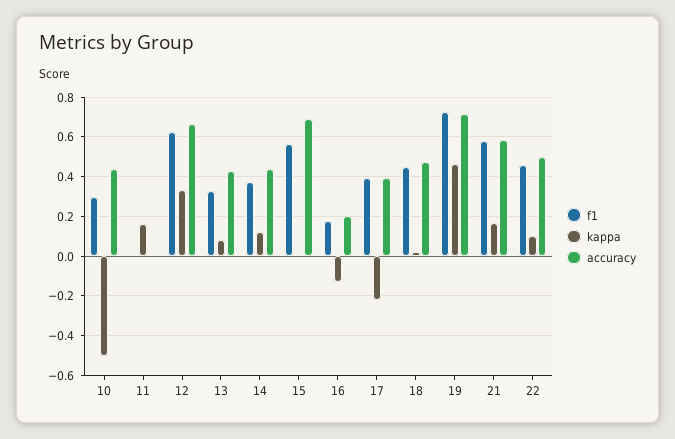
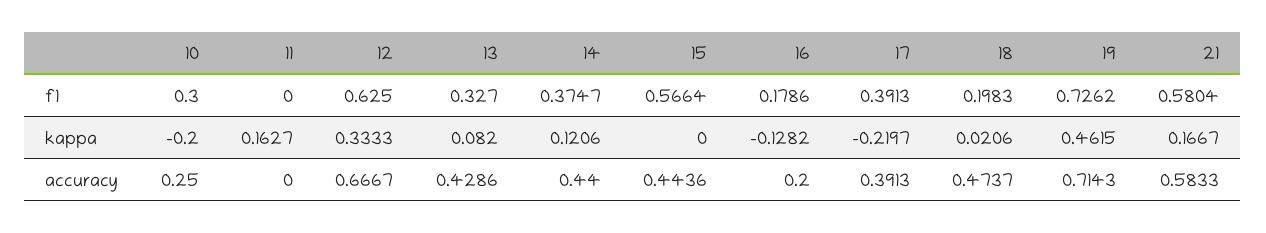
kappa, 10: -0.5 -> -0.2
accuracy, 10: 0.45 -> 0.25
accuracy, 15: 0.7 -> 0.4436
f1, 18: 0.45 -> 0.1983
f1, 22: 0.45 -> none
kappa, 22: 0.1 -> none
accuracy, 22: 0.5 -> none

